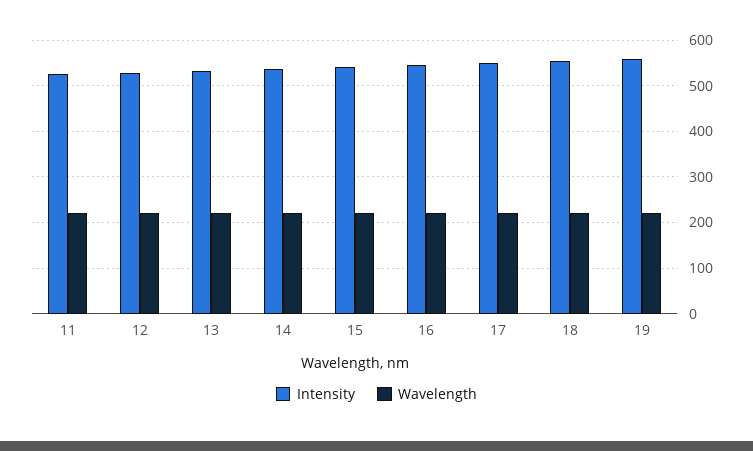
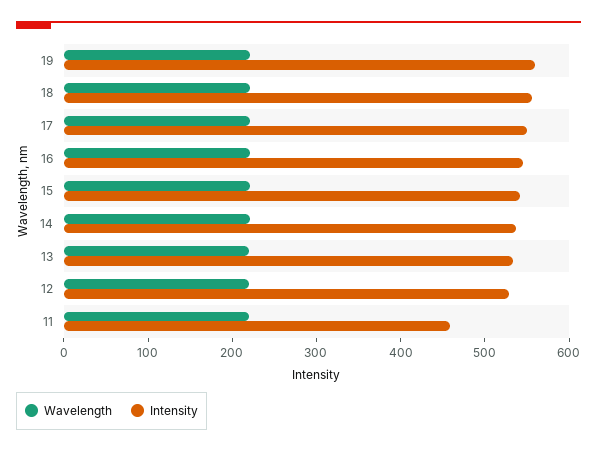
Intensity, 11: 520 -> 460

